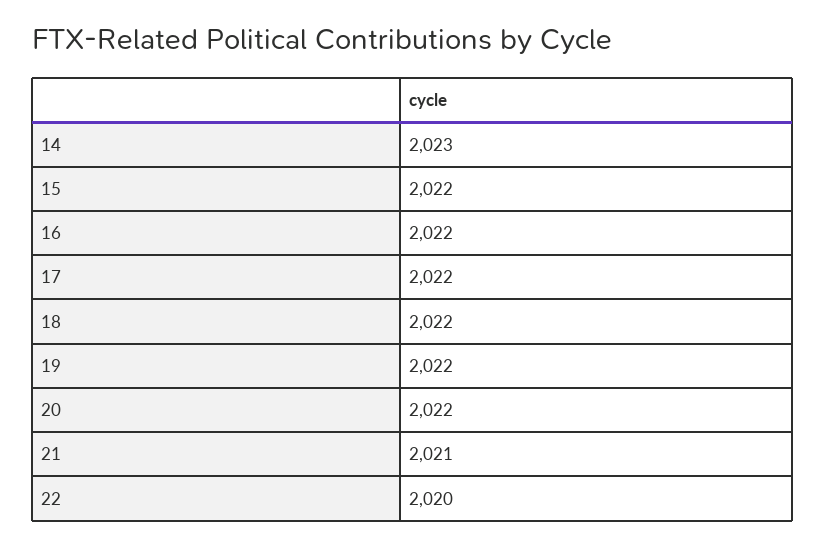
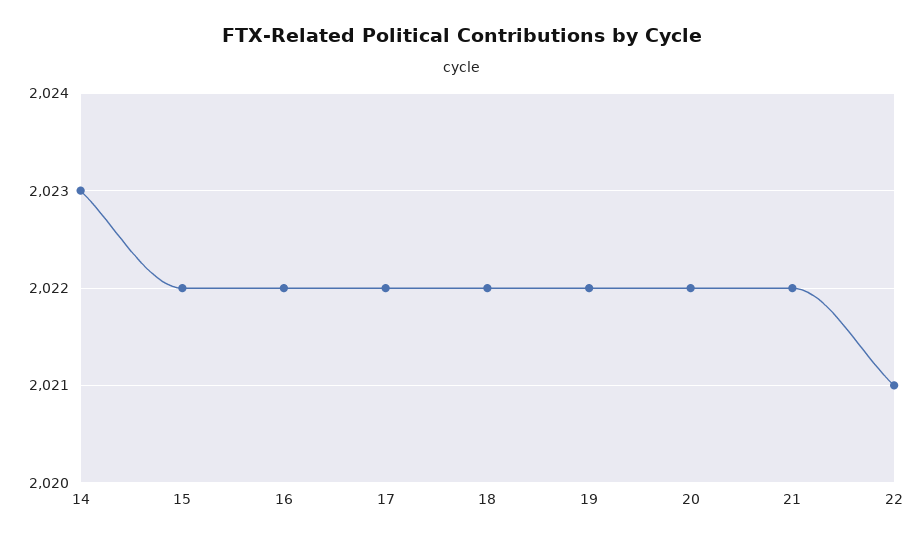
21: 2021 -> 2022
22: 2020 -> 2021

